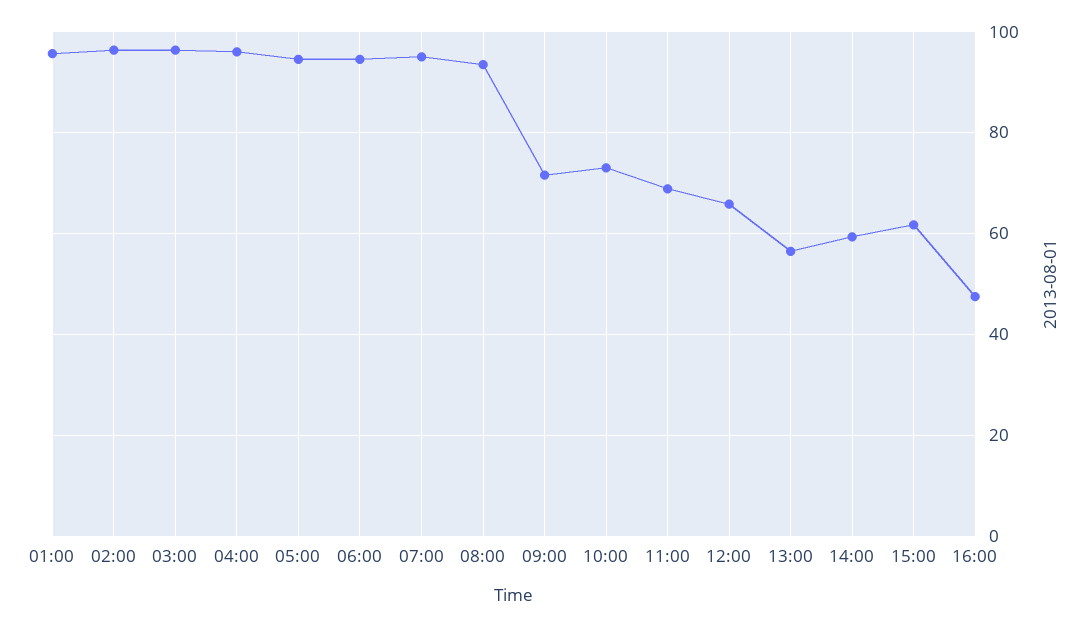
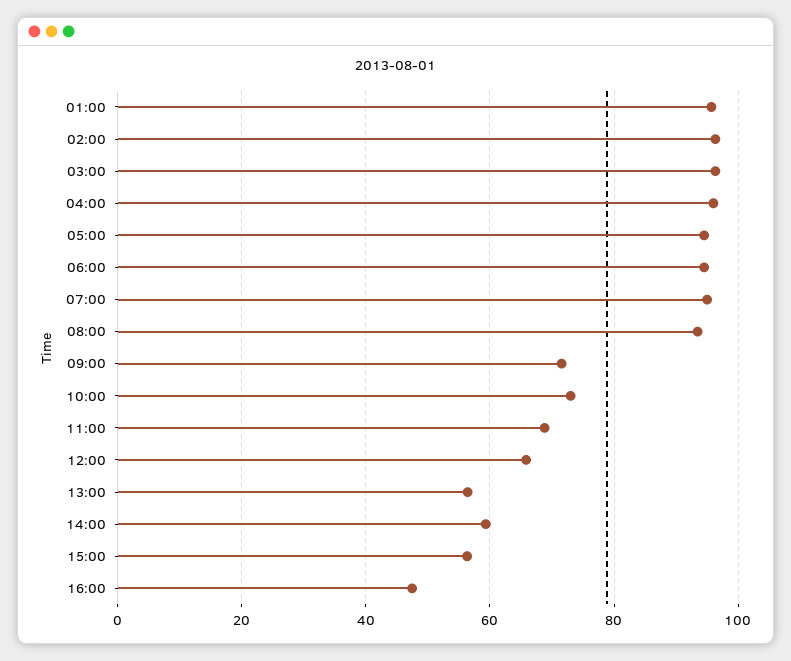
15:00: 62 -> 56

